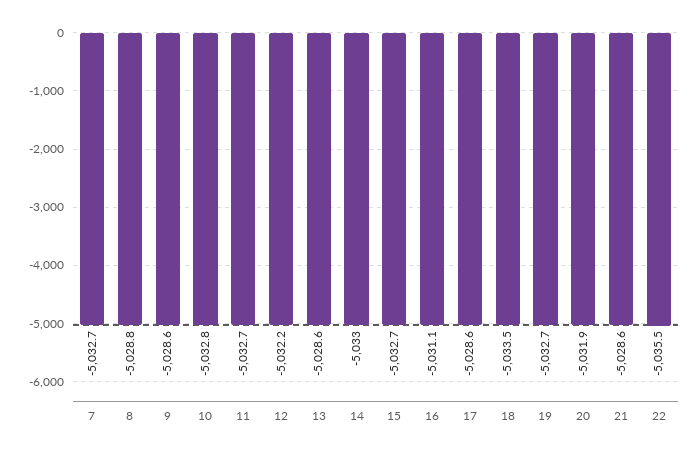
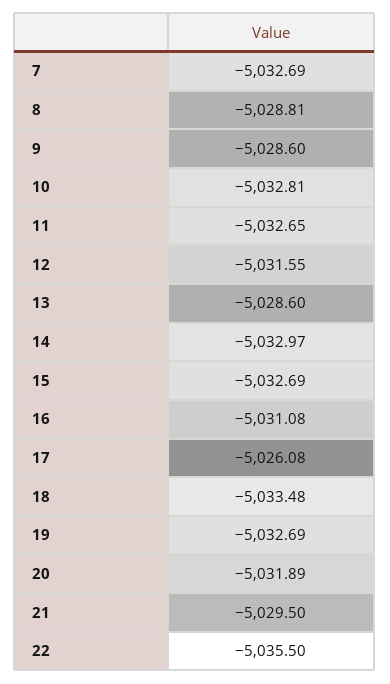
12: -5032.2 -> -5031.55
17: -5028.6 -> -5026.08
21: -5028.6 -> -5029.5

